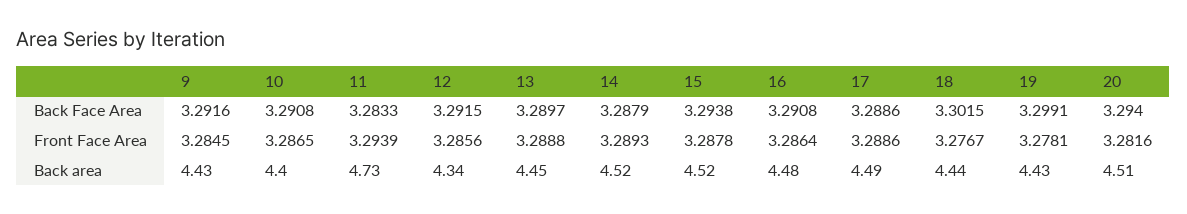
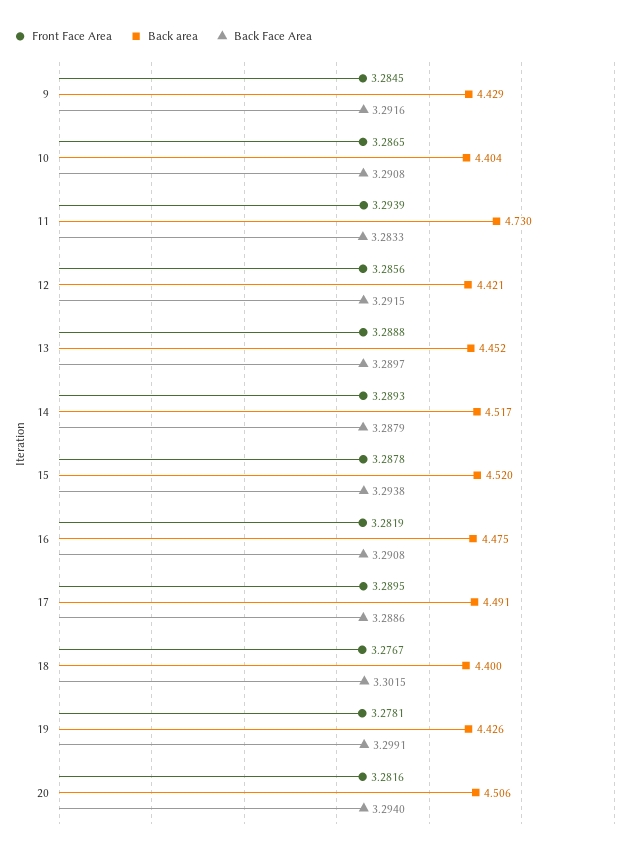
Front Face Area, 16: 3.2864 -> 3.2819
Front Face Area, 17: 3.2886 -> 3.2895
Back area, 12: 4.34 -> 4.421
Back area, 18: 4.44 -> 4.4

